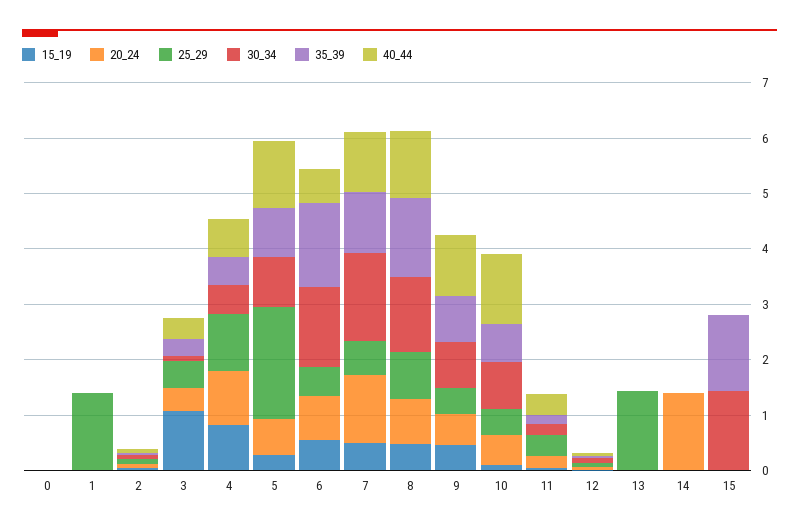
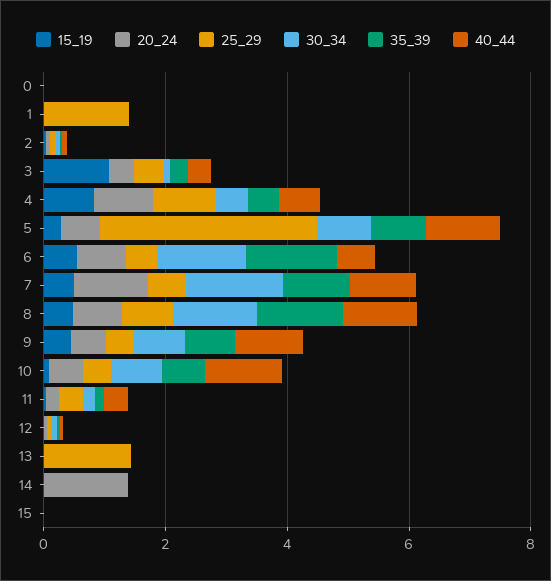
25_29, 5: 2 -> 3.5
30_34, 15: 1.4 -> 0
35_39, 15: 1.4 -> 0

